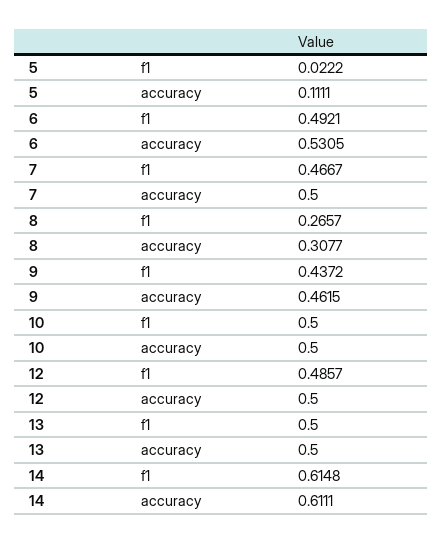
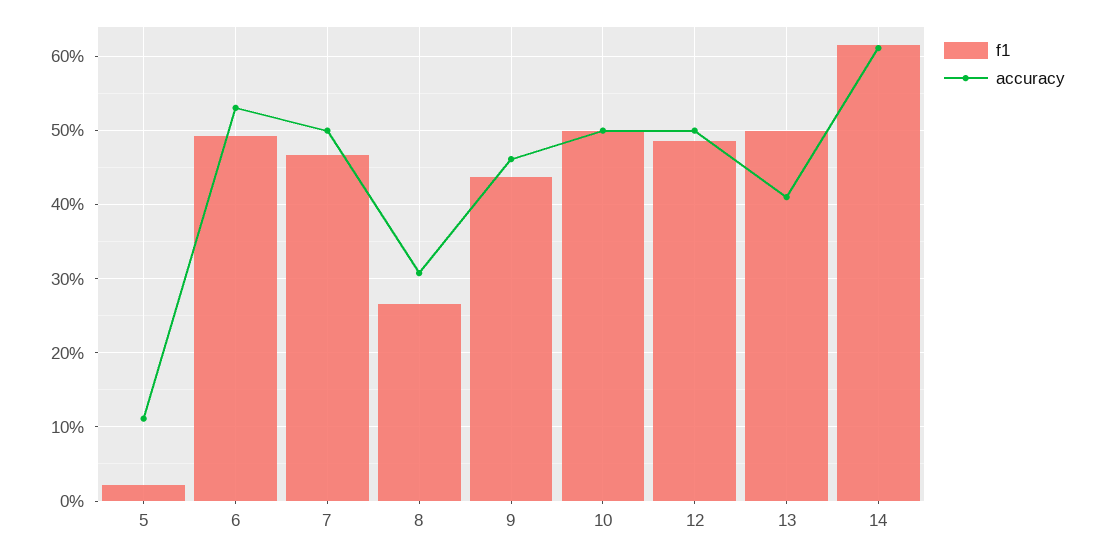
accuracy, 13: 0.5 -> 0.41

